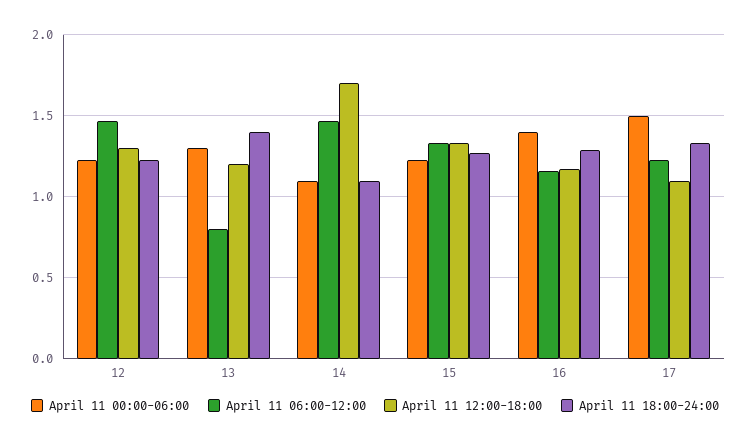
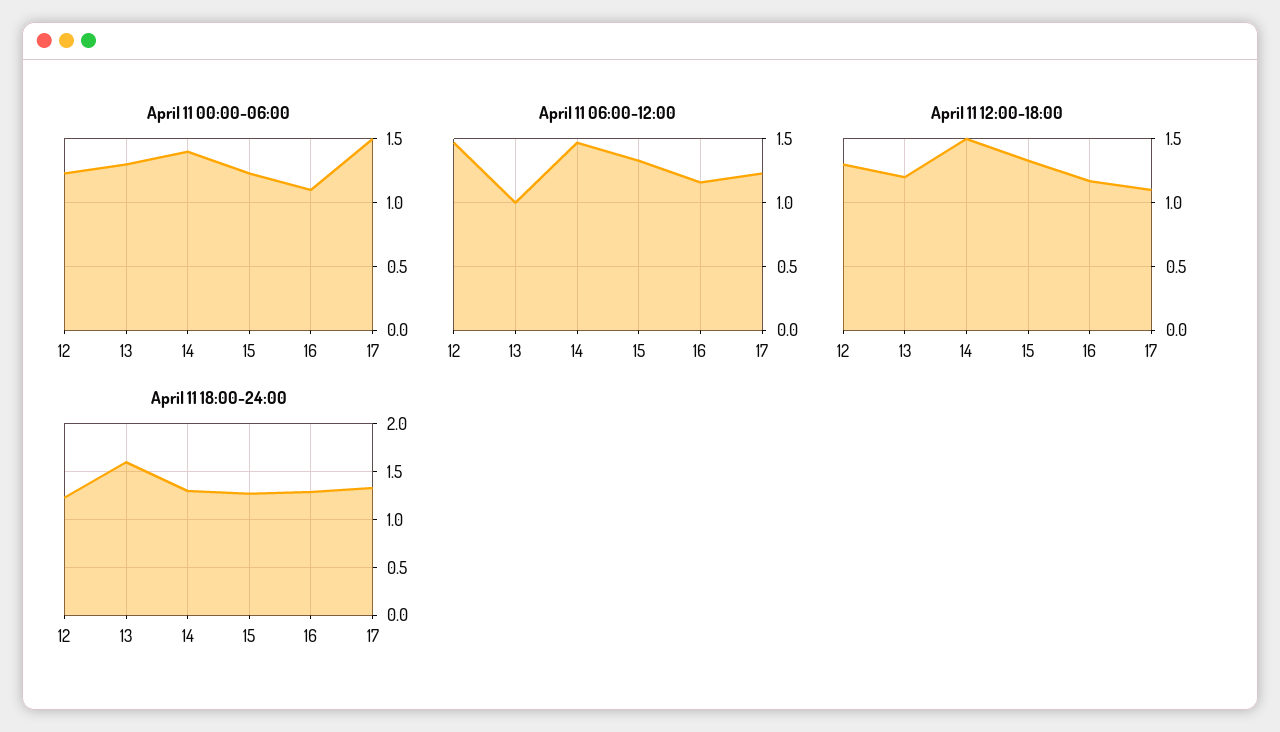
April 11 06:00-12:00, 13: 0.8 -> 1
April 11 18:00-24:00, 13: 1.4 -> 1.6
April 11 00:00-06:00, 14: 1.1 -> 1.4
April 11 12:00-18:00, 14: 1.7 -> 1.5
April 11 18:00-24:00, 14: 1.1 -> 1.3
April 11 00:00-06:00, 16: 1.4 -> 1.1

